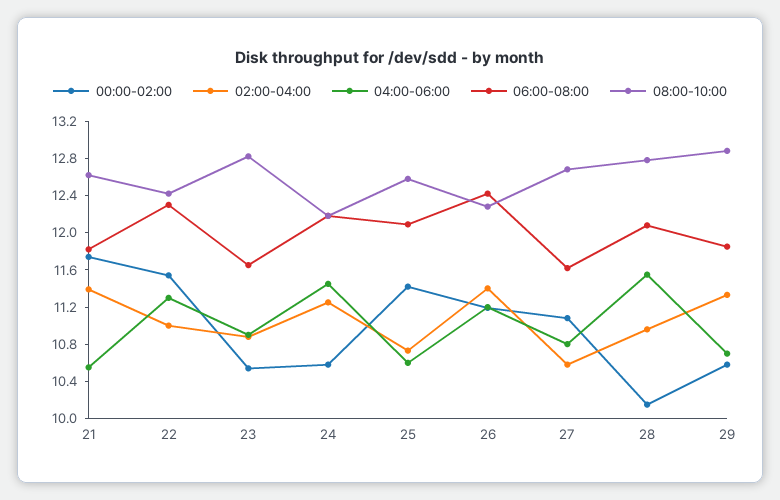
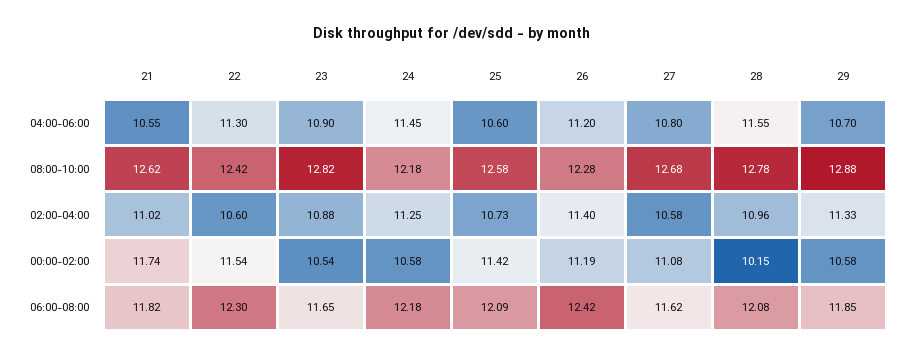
02:00-04:00, 21: 11.4 -> 11.02
02:00-04:00, 22: 11 -> 10.6

